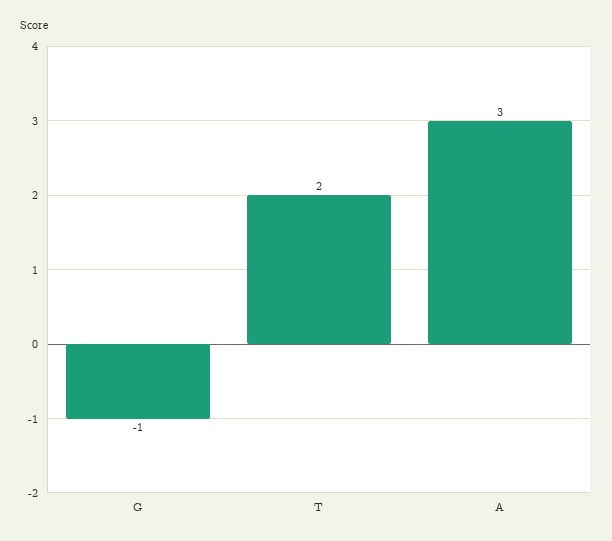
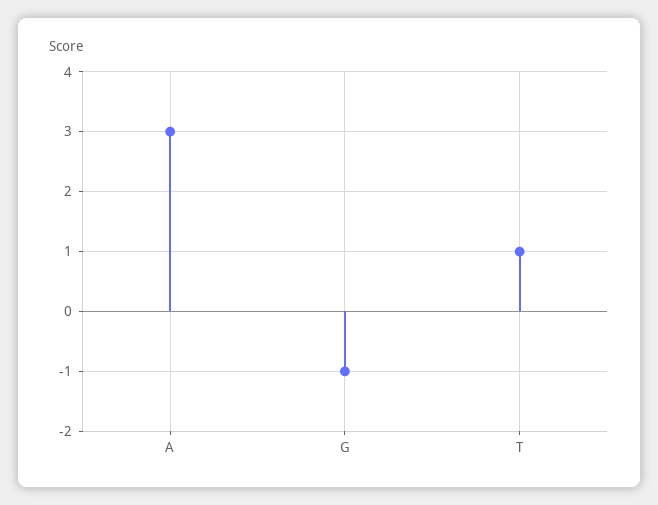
T: 2 -> 1

